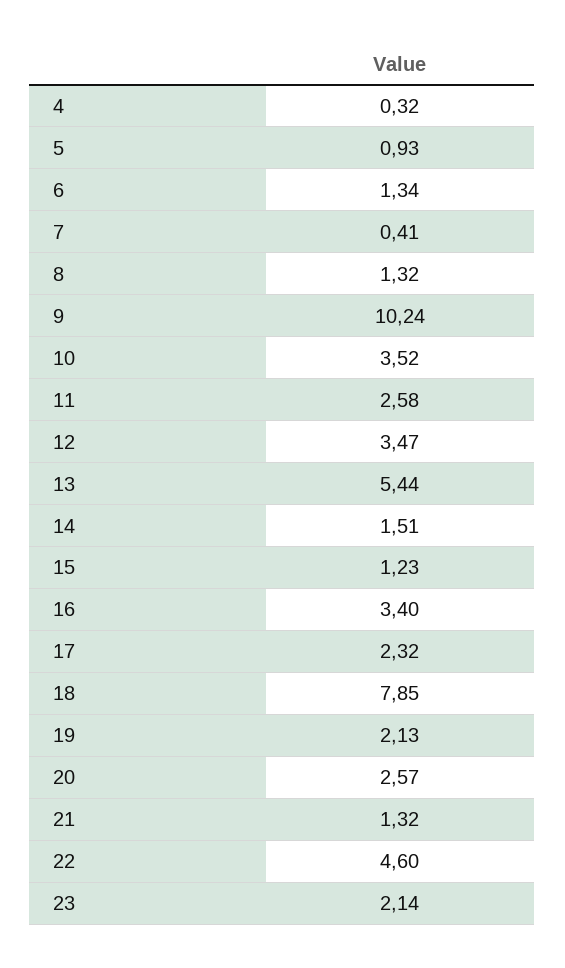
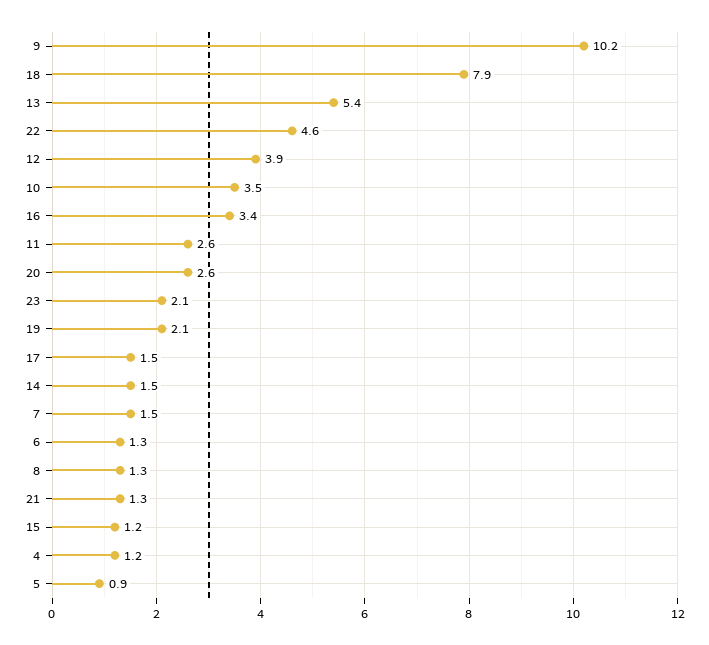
4: 0.32 -> 1.2
7: 0.41 -> 1.5
12: 3.47 -> 3.9
17: 2.32 -> 1.5

